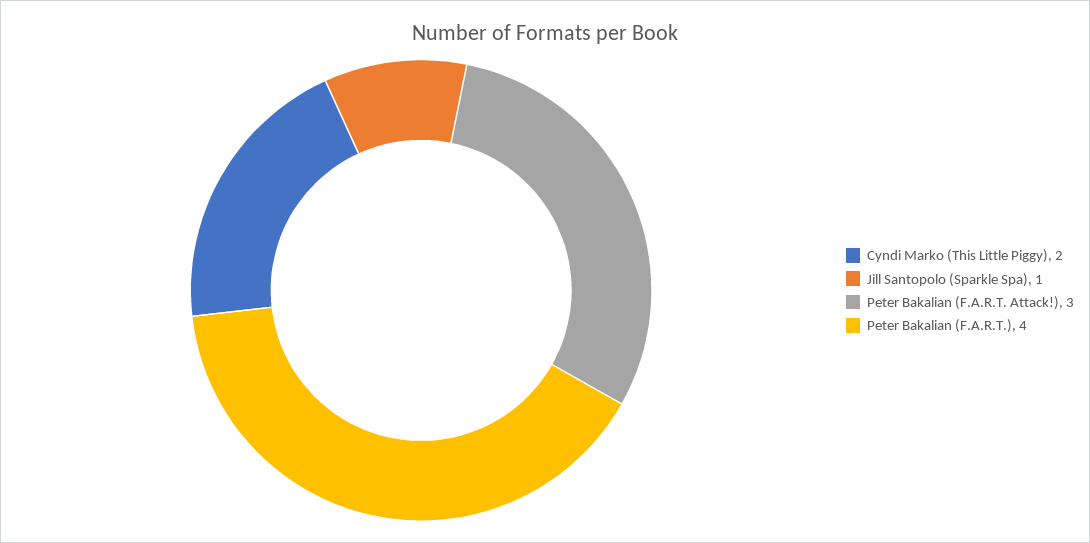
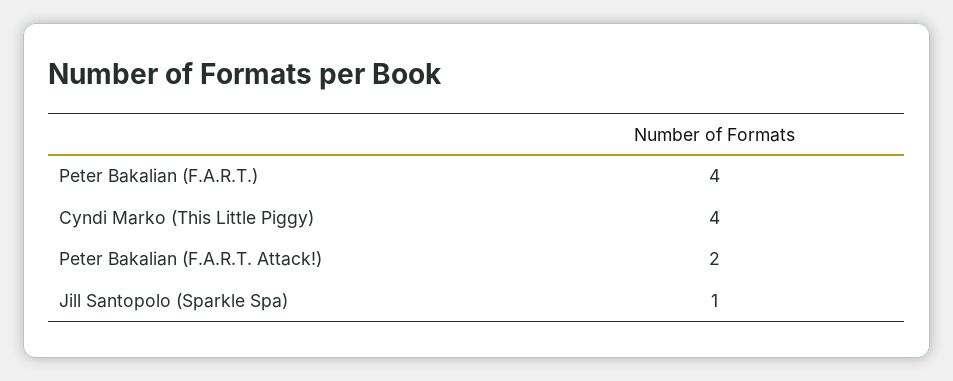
Cyndi Marko (This Little Piggy): 2 -> 4
Peter Bakalian (F.A.R.T. Attack!): 3 -> 2

